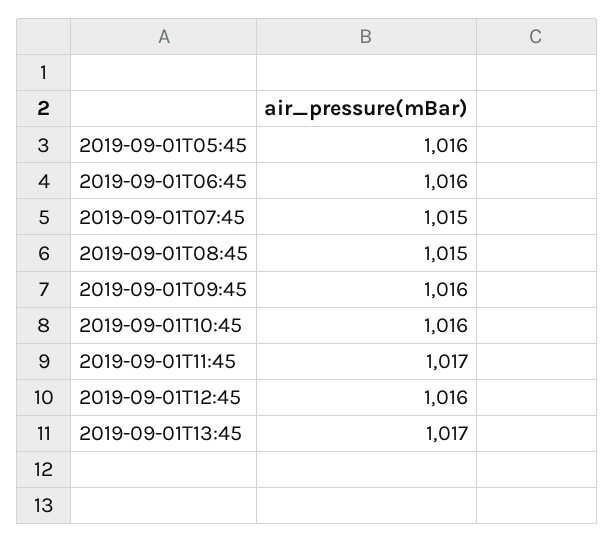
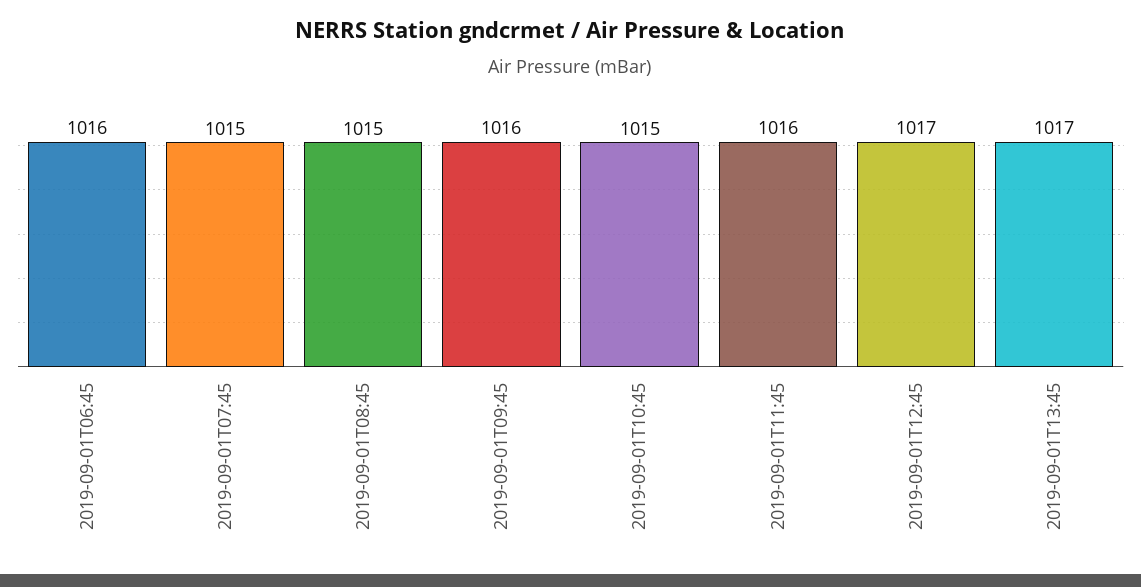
2019-09-01T05:45: 1016 -> none
2019-09-01T10:45: 1016 -> 1015
2019-09-01T11:45: 1017 -> 1016
2019-09-01T12:45: 1016 -> 1017

